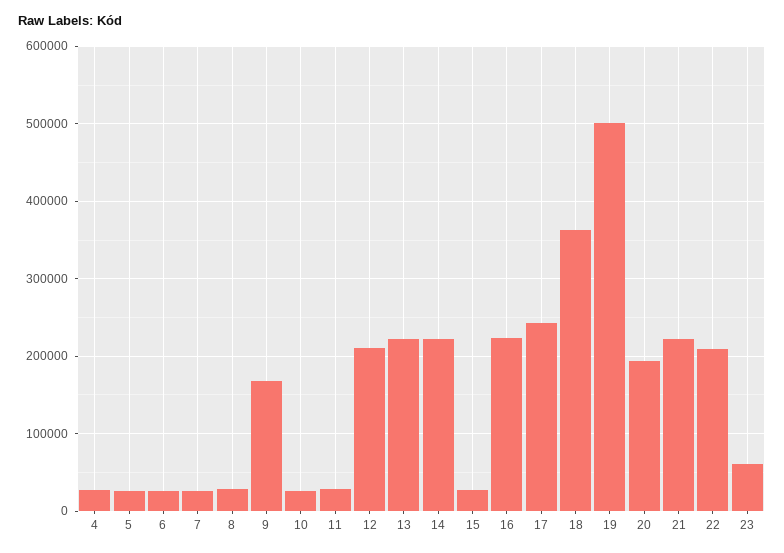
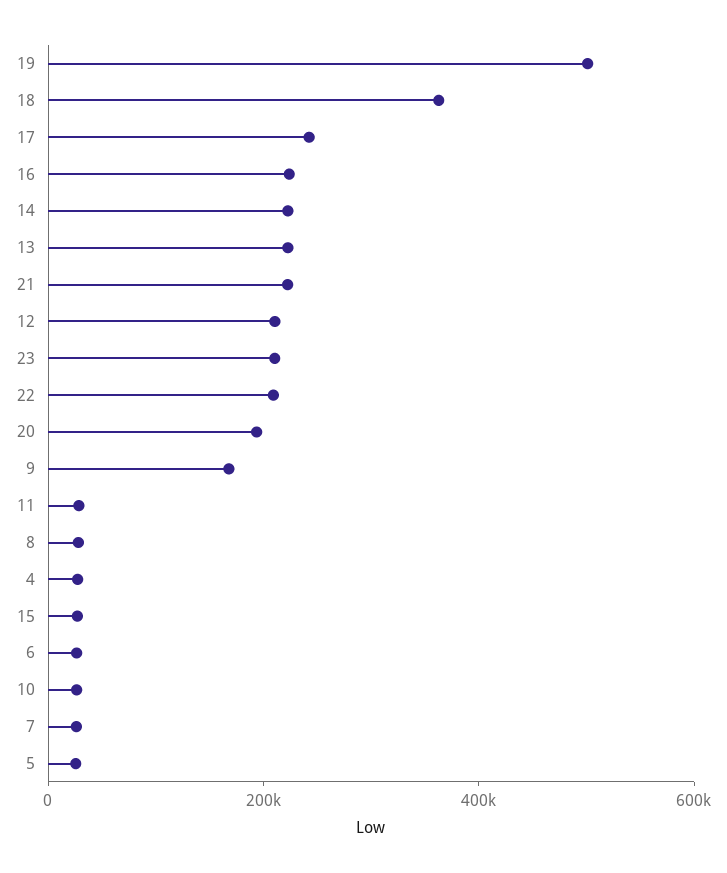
23: 60000 -> 200000

